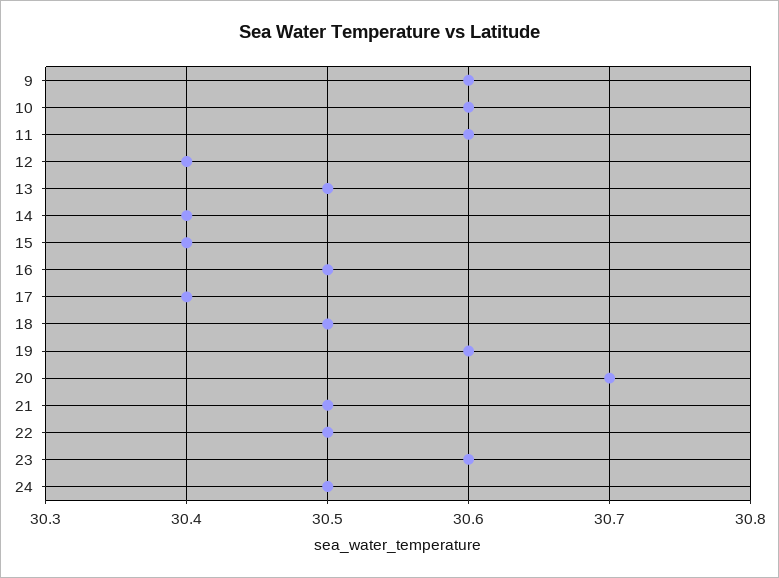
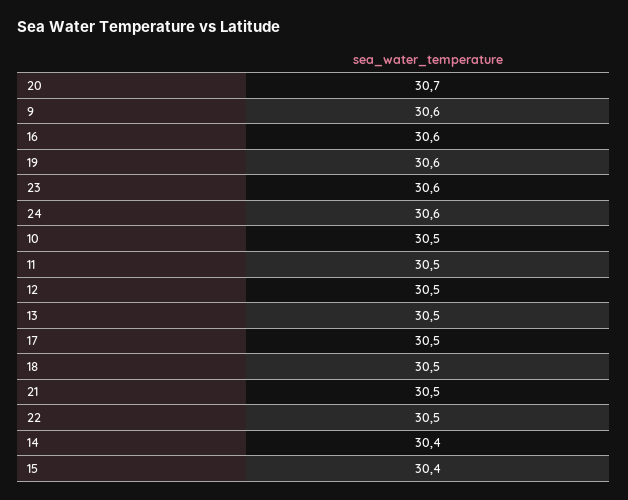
10: 30.6 -> 30.5
11: 30.6 -> 30.5
12: 30.4 -> 30.5
16: 30.5 -> 30.6
17: 30.4 -> 30.5
24: 30.5 -> 30.6

